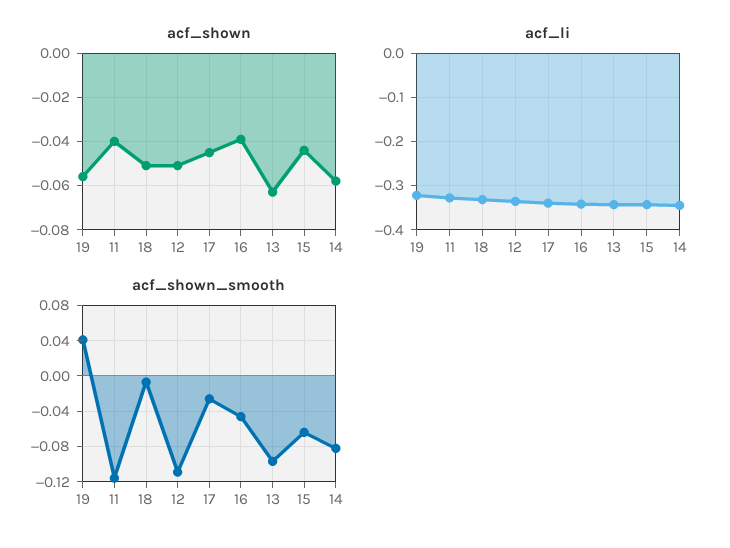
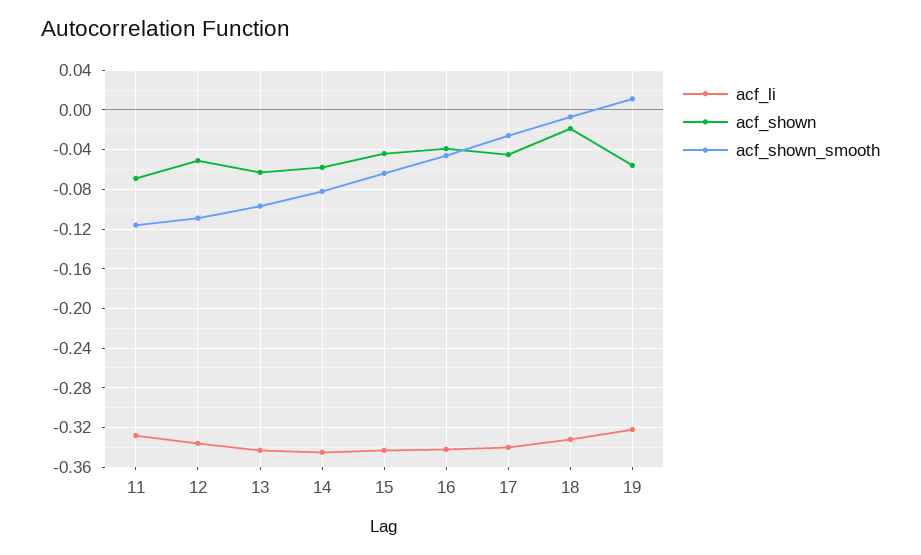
acf_shown, 11: -0.04 -> -0.07
acf_shown, 18: -0.05 -> -0.02
acf_shown_smooth, 19: 0.04 -> 0.01

